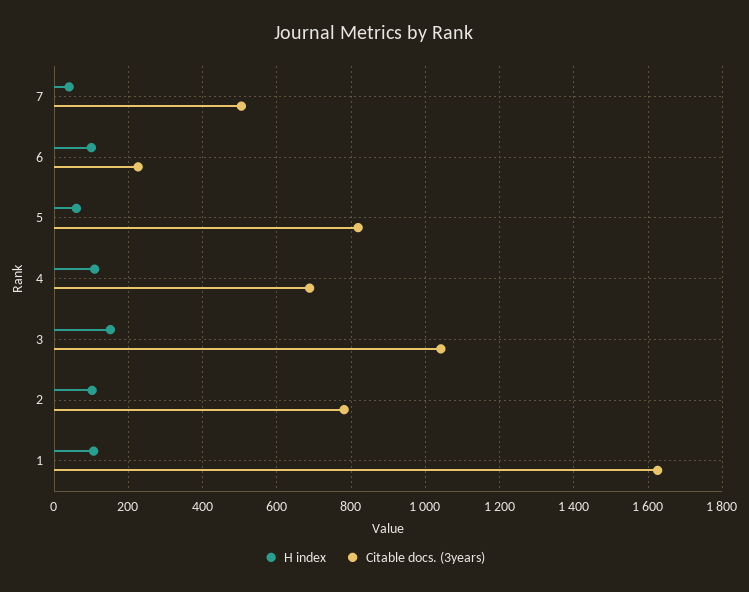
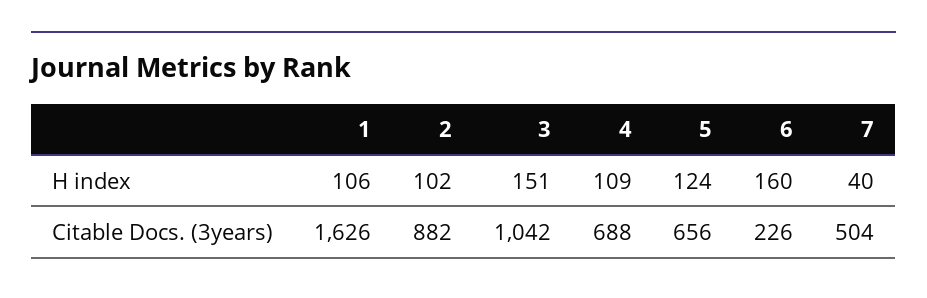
H index, 6: 100 -> 160
H index, 5: 60 -> 124
Citable docs. (3years), 5: 820 -> 656
Citable docs. (3years), 2: 780 -> 882

